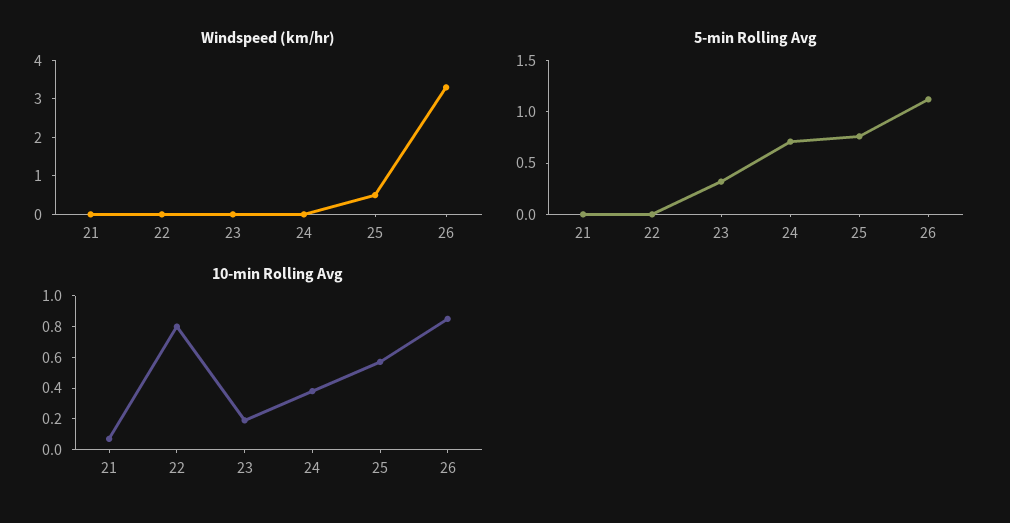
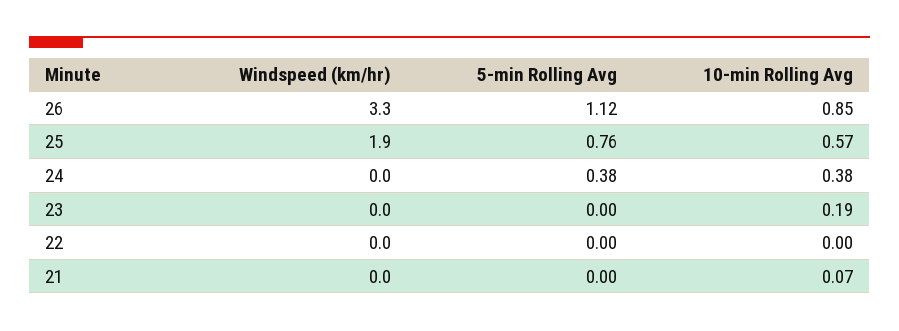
Windspeed (km/hr), 25: 0.5 -> 1.9
5-min Rolling Avg, 23: 0.3 -> 0
5-min Rolling Avg, 24: 0.7 -> 0.38
10-min Rolling Avg, 22: 0.8 -> 0

